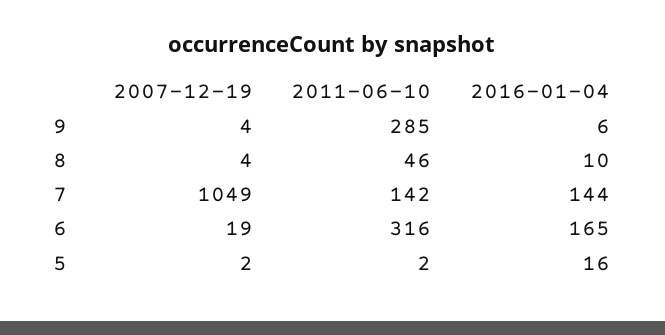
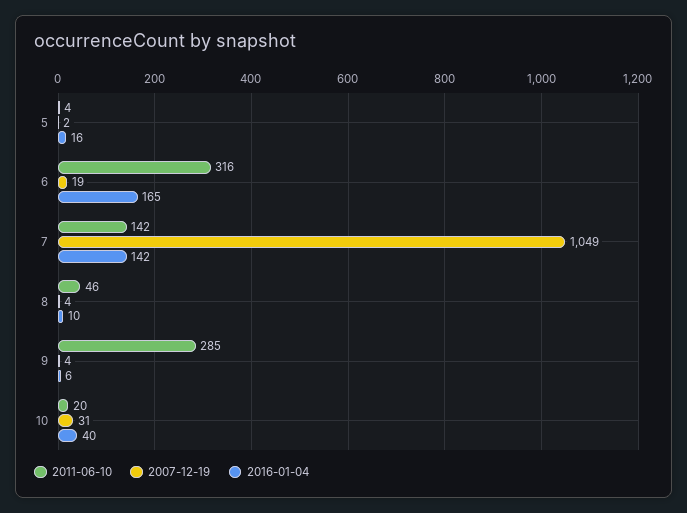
2016-01-04, 7: 144 -> 142
2011-06-10, 5: 2 -> 4
2011-06-10, 10: none -> 20
2007-12-19, 10: none -> 31
2016-01-04, 10: none -> 40

